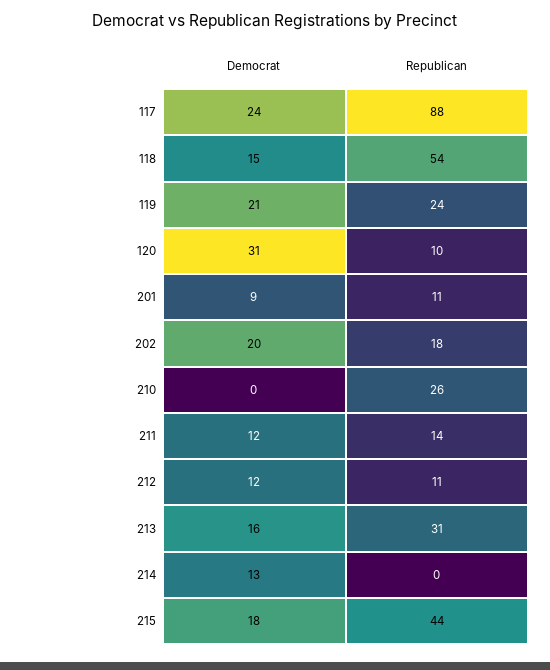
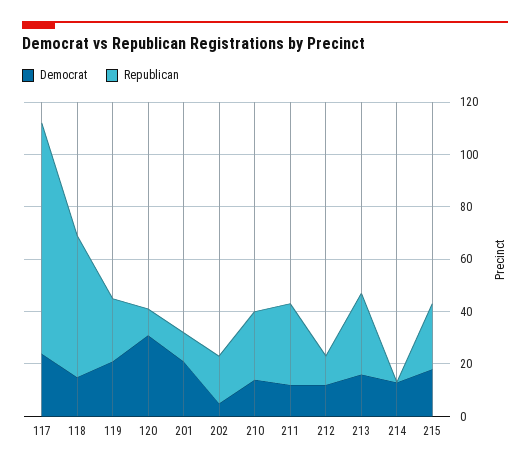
Democrat, 201: 9 -> 20
Democrat, 202: 20 -> 5
Democrat, 210: 0 -> 15
Republican, 211: 14 -> 30
Republican, 215: 44 -> 25

